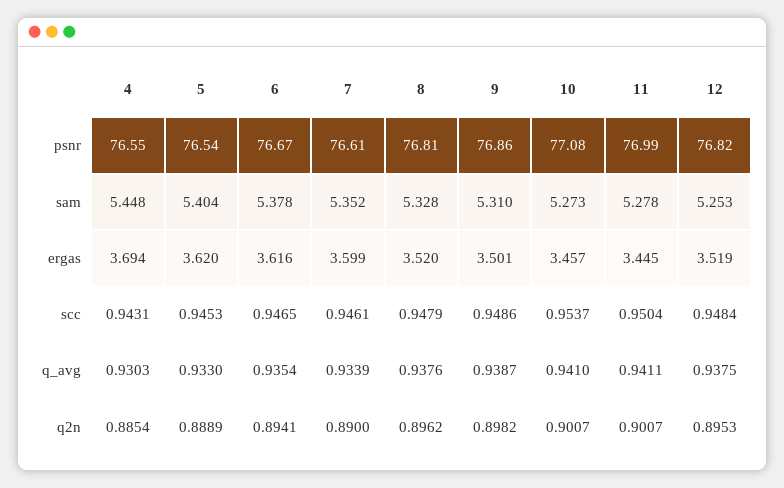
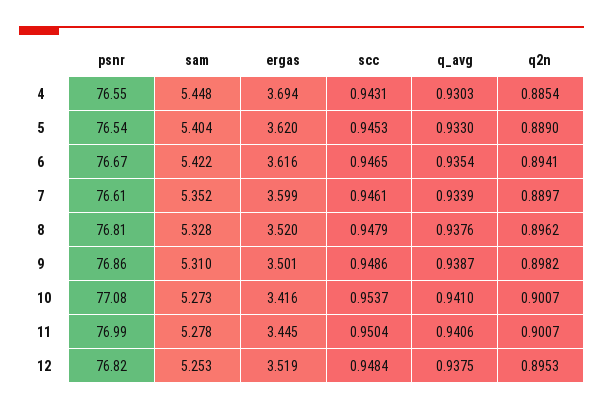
6, sam: 5.378 -> 5.422
10, ergas: 3.457 -> 3.416
11, q_avg: 0.9411 -> 0.9406
5, q2n: 0.8889 -> 0.889
7, q2n: 0.89 -> 0.8897

